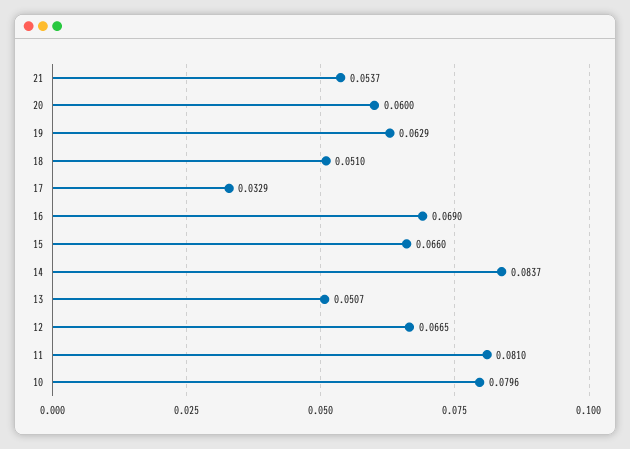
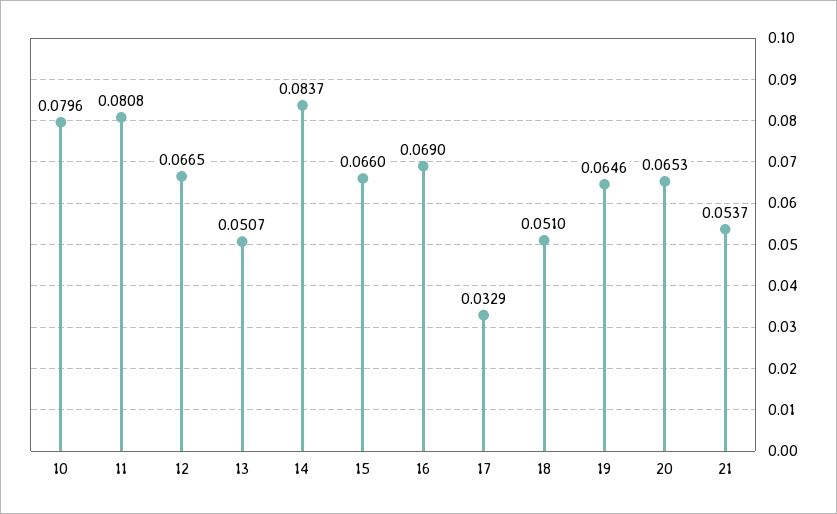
20: 0.06 -> 0.0653
19: 0.0629 -> 0.0646
11: 0.081 -> 0.0808

